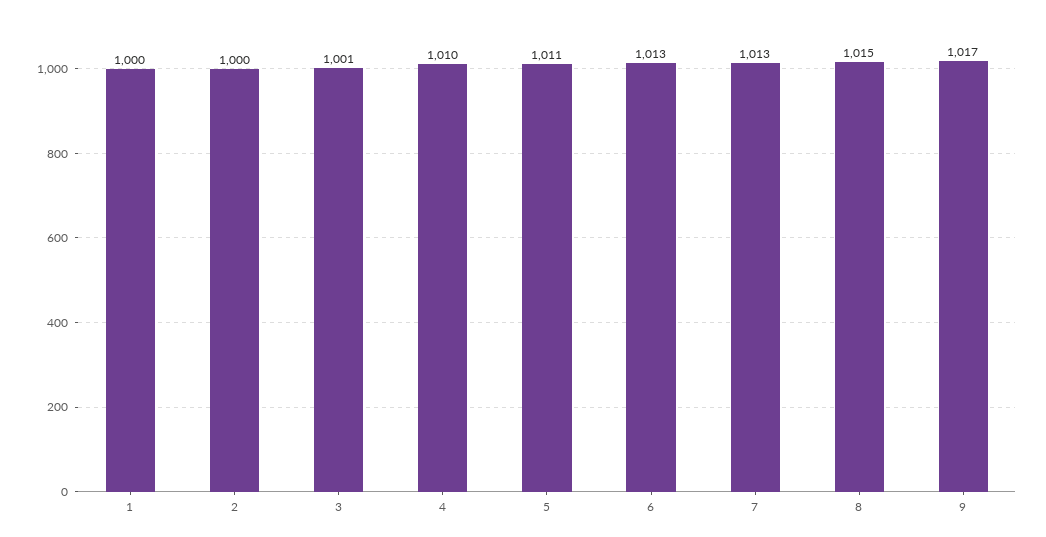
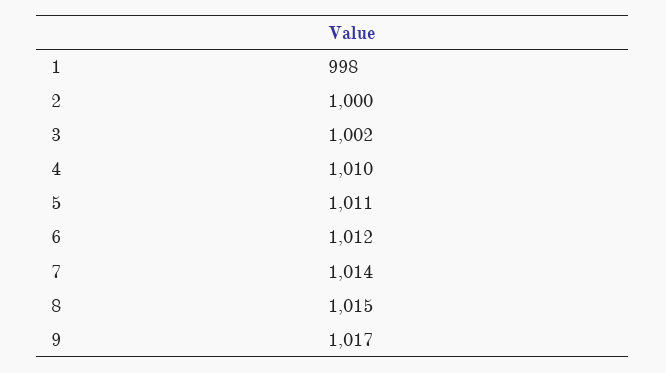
1: 1000 -> 998
3: 1001 -> 1002
6: 1013 -> 1012
7: 1013 -> 1014

